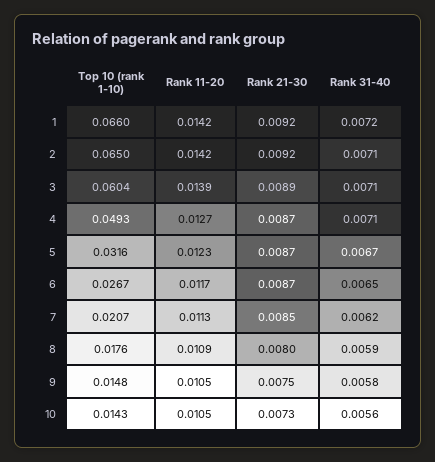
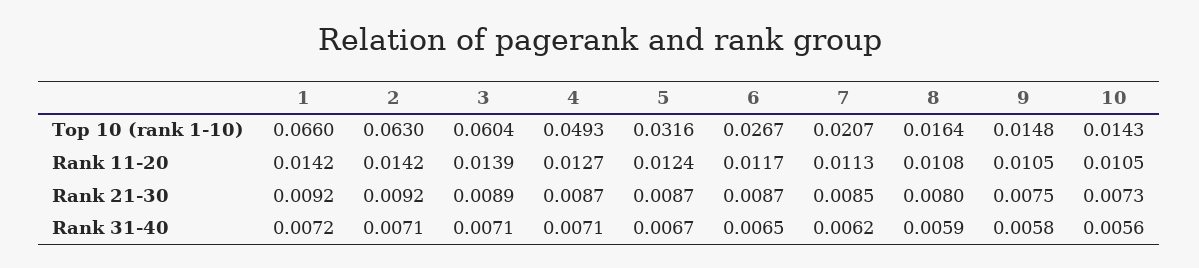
Top 10 (rank 1-10), 2: 0.065 -> 0.063
Rank 11-20, 5: 0.0123 -> 0.0124
Top 10 (rank 1-10), 8: 0.0176 -> 0.0164
Rank 11-20, 8: 0.0109 -> 0.0108

